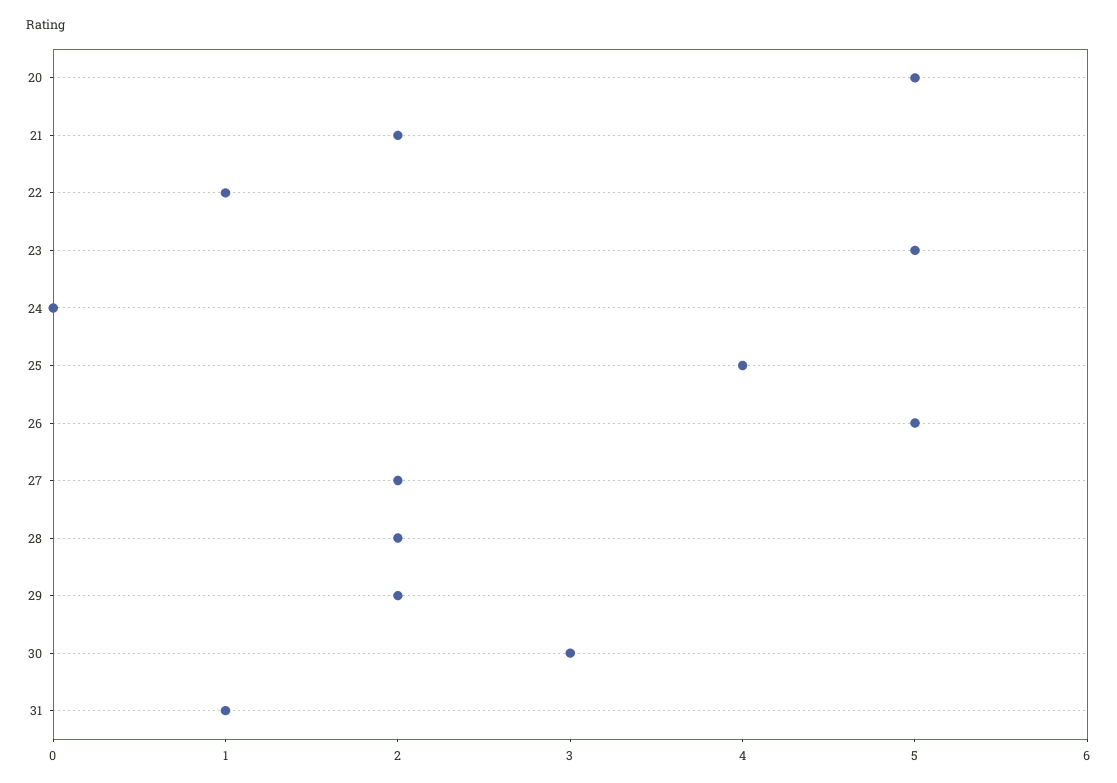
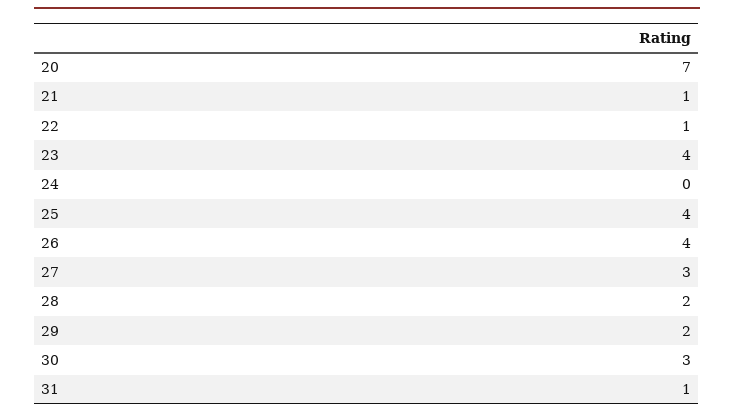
20: 5 -> 7
21: 2 -> 1
23: 5 -> 4
26: 5 -> 4
27: 2 -> 3

